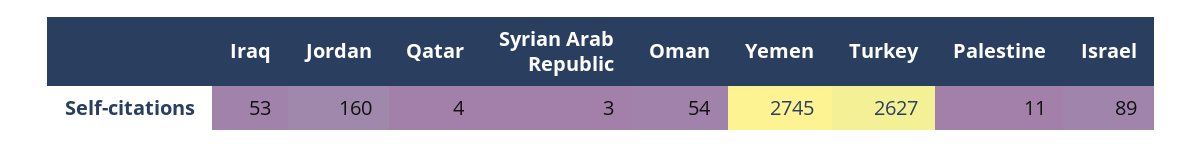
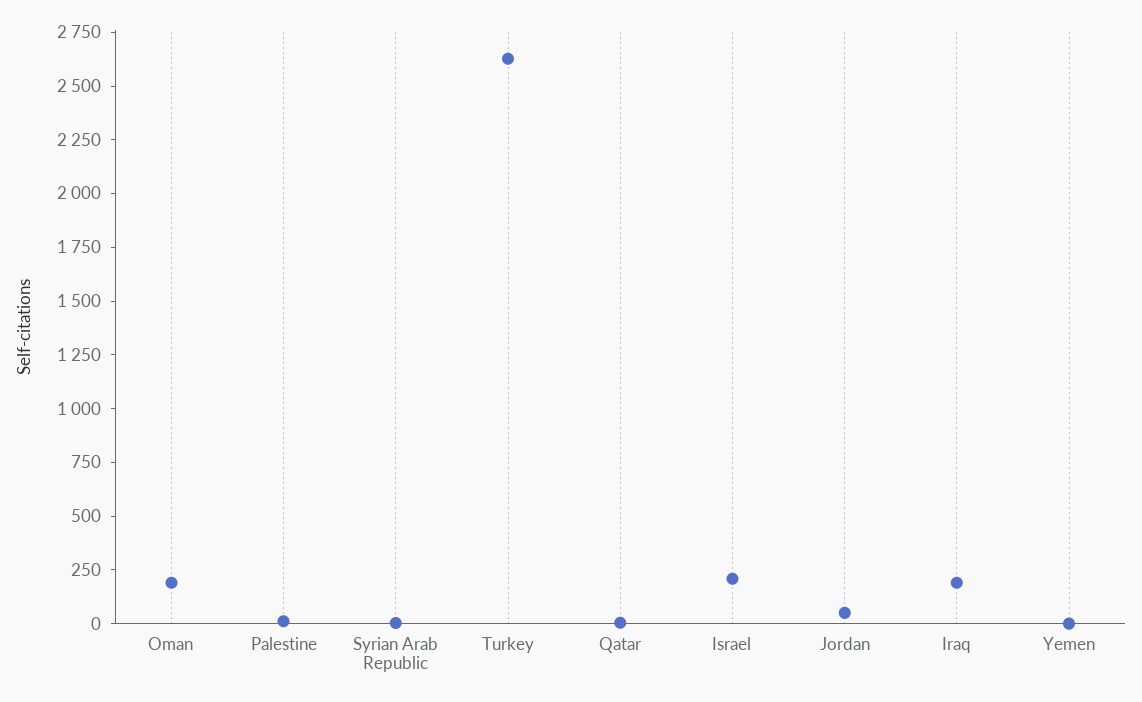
Iraq: 53 -> 200
Jordan: 160 -> 50
Oman: 54 -> 200
Yemen: 2745 -> 0
Israel: 89 -> 200

